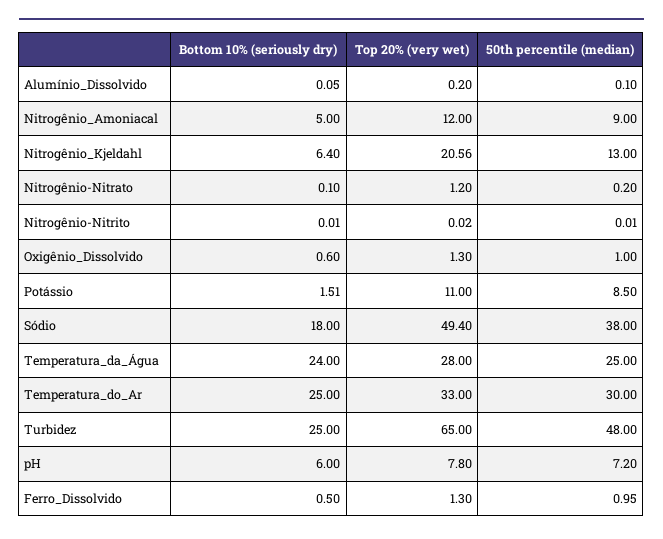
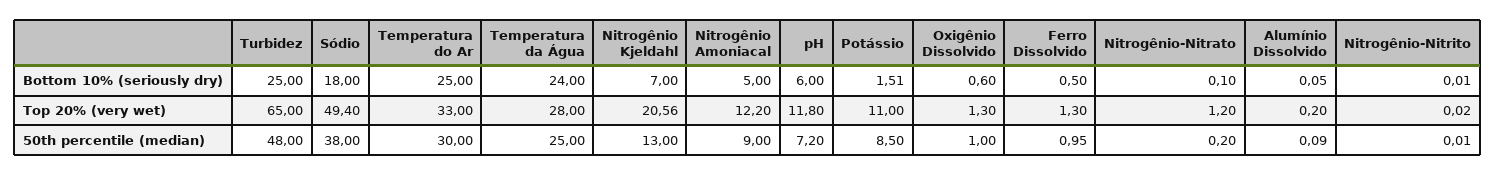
50th percentile (median), Alumínio_Dissolvido: 0.1 -> 0.09
Top 20% (very wet), Nitrogênio_Amoniacal: 12 -> 12.2
Bottom 10% (seriously dry), Nitrogênio_Kjeldahl: 6.4 -> 7
Top 20% (very wet), pH: 7.8 -> 11.8

